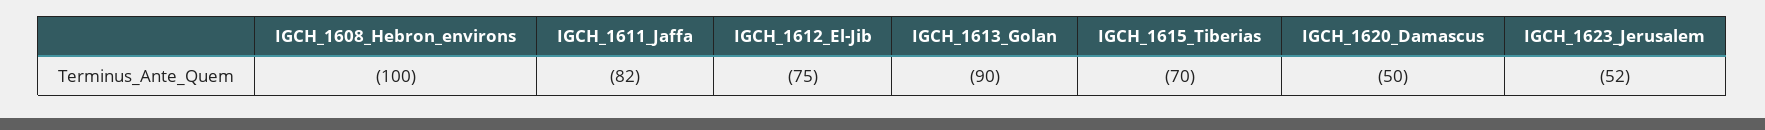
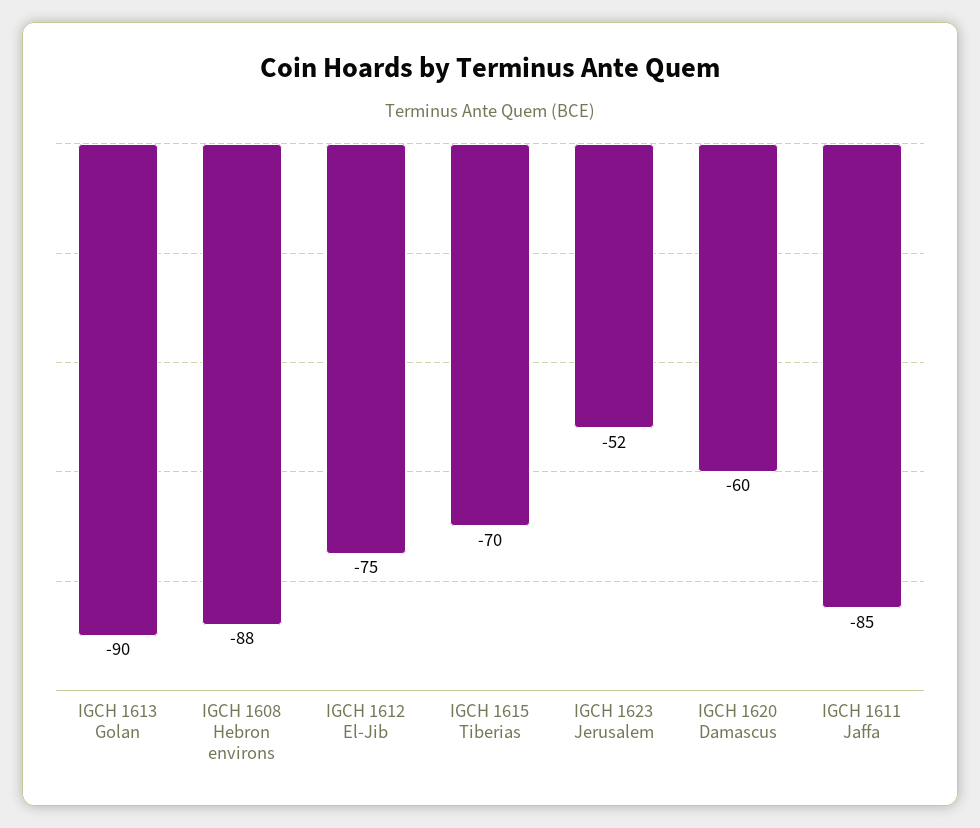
IGCH_1608_Hebron_environs: -100 -> -88
IGCH_1611_Jaffa: -82 -> -85
IGCH_1620_Damascus: -50 -> -60

